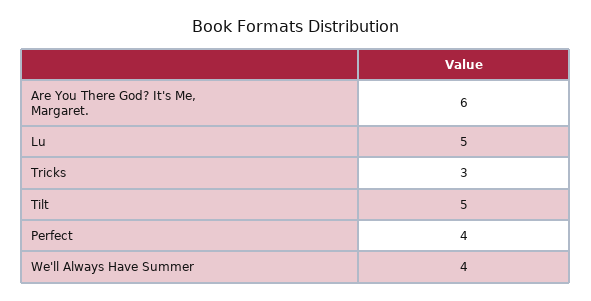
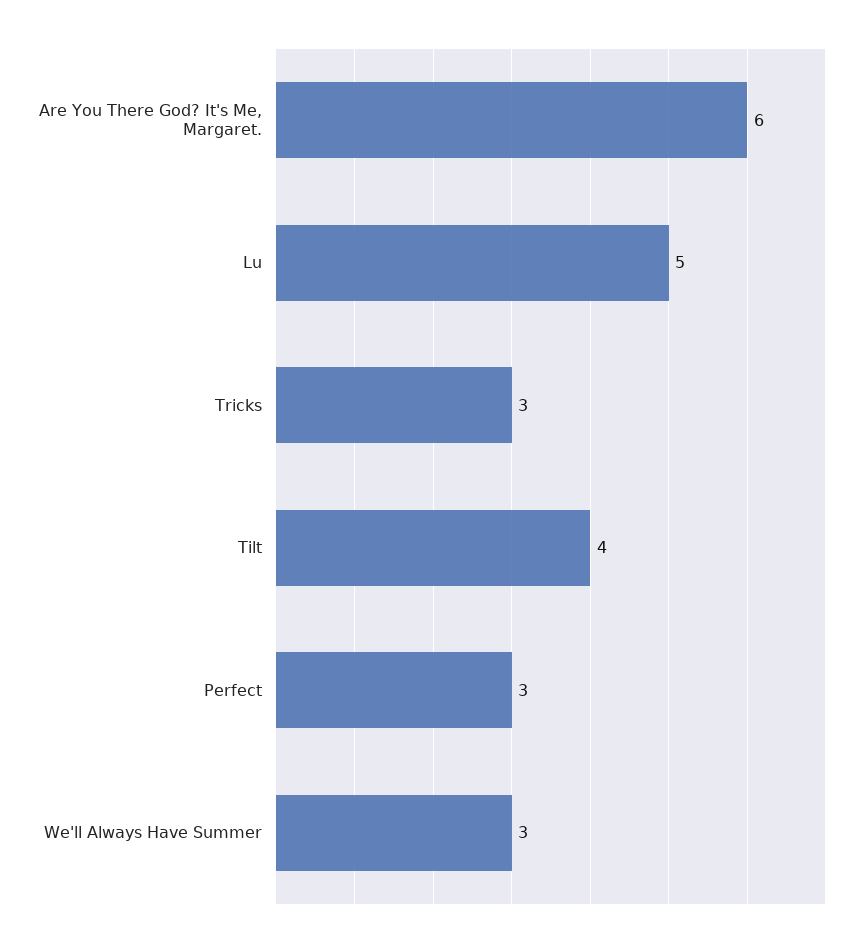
Tilt: 5 -> 4
Perfect: 4 -> 3
We'll Always Have Summer: 4 -> 3

